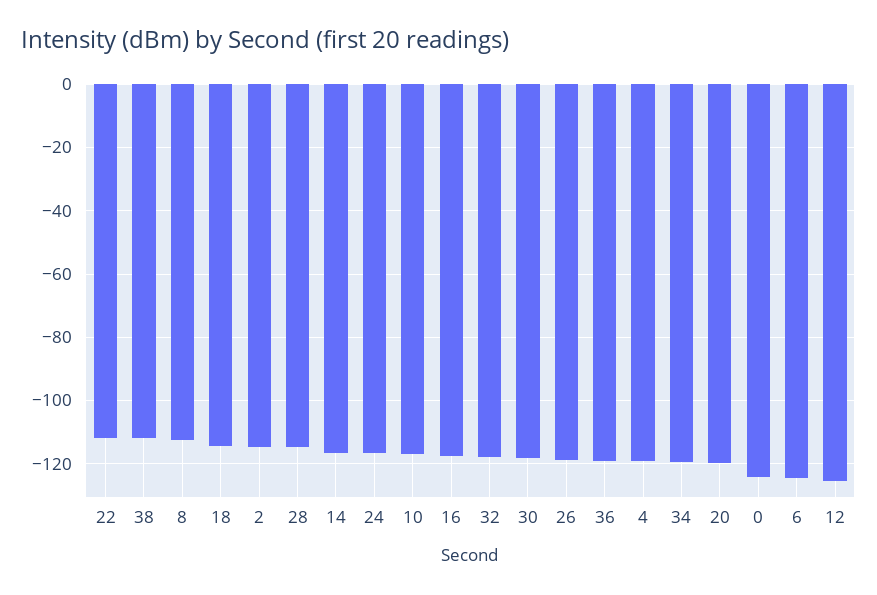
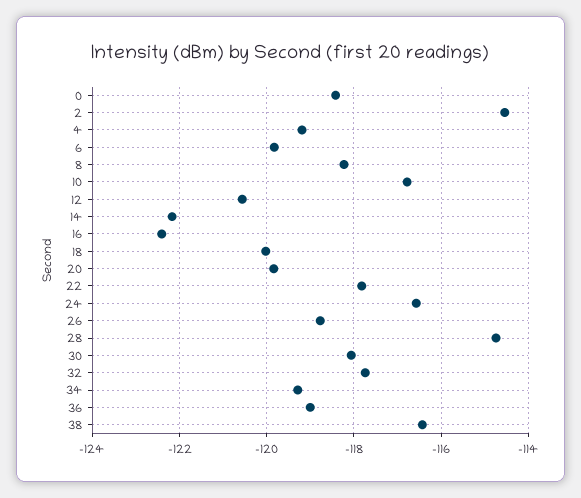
22: -112 -> -117.8
38: -112 -> -116.4
8: -112 -> -118.2
18: -114 -> -120
14: -116 -> -122.2
16: -118 -> -122.4
0: -124 -> -118.4
6: -124 -> -119.8
12: -126 -> -120.6

